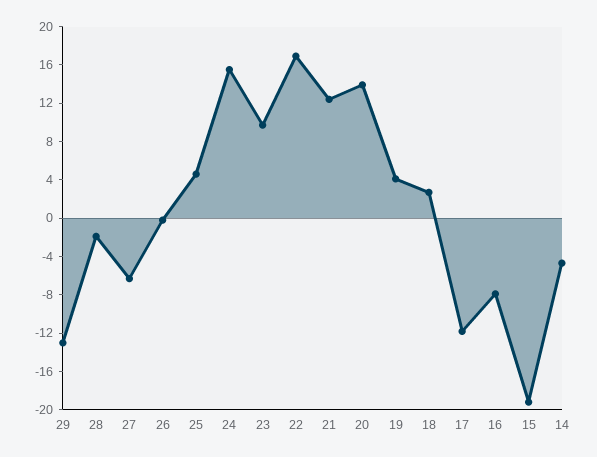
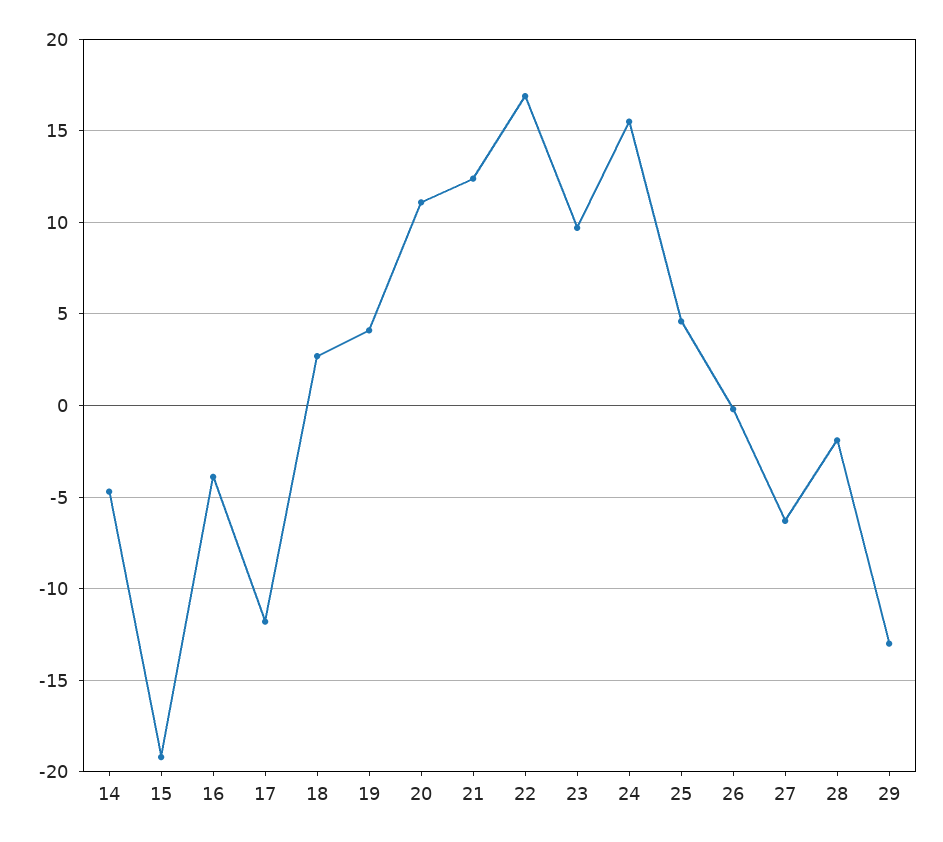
20: 14 -> 11
16: -8 -> -4

